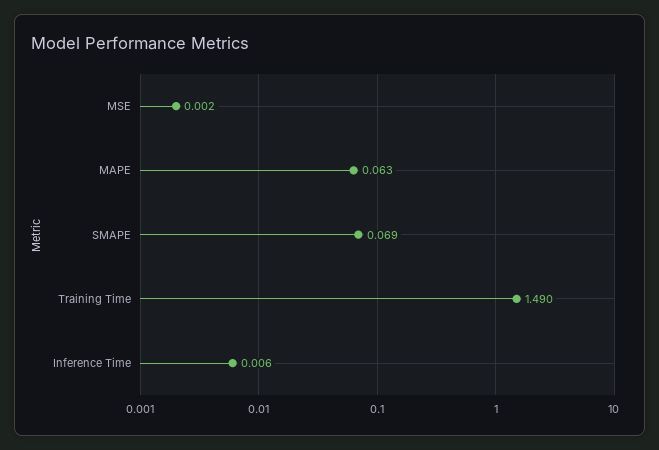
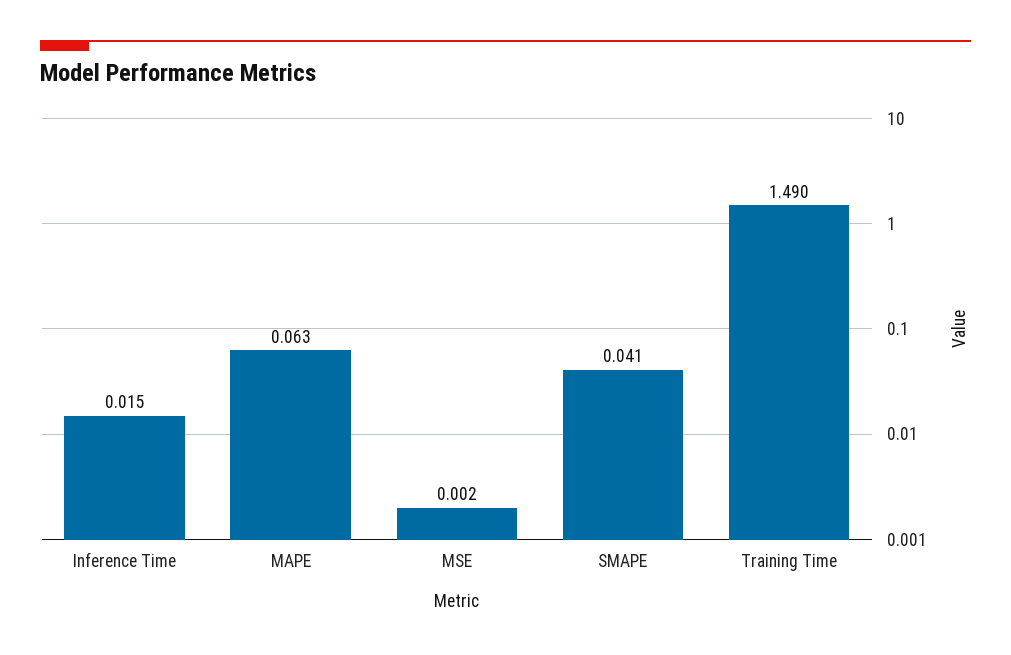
SMAPE: 0.069 -> 0.041
Inference Time: 0.006 -> 0.015

